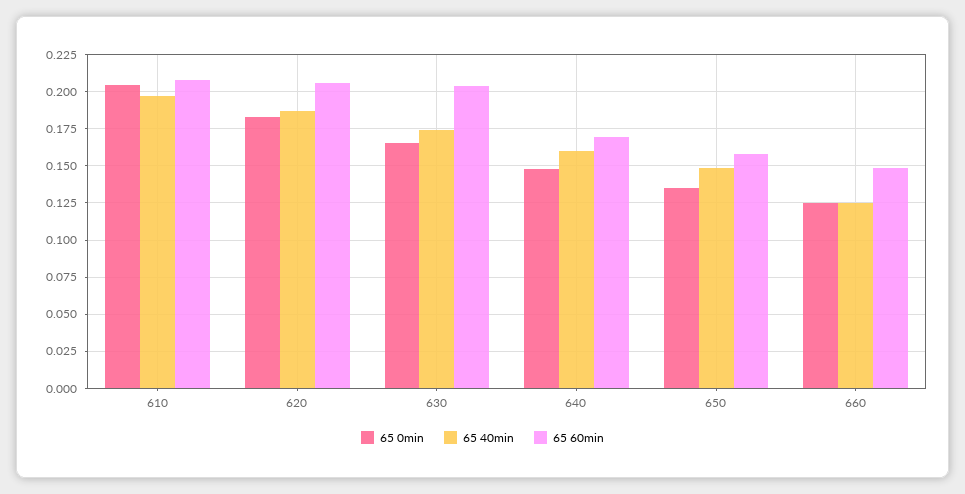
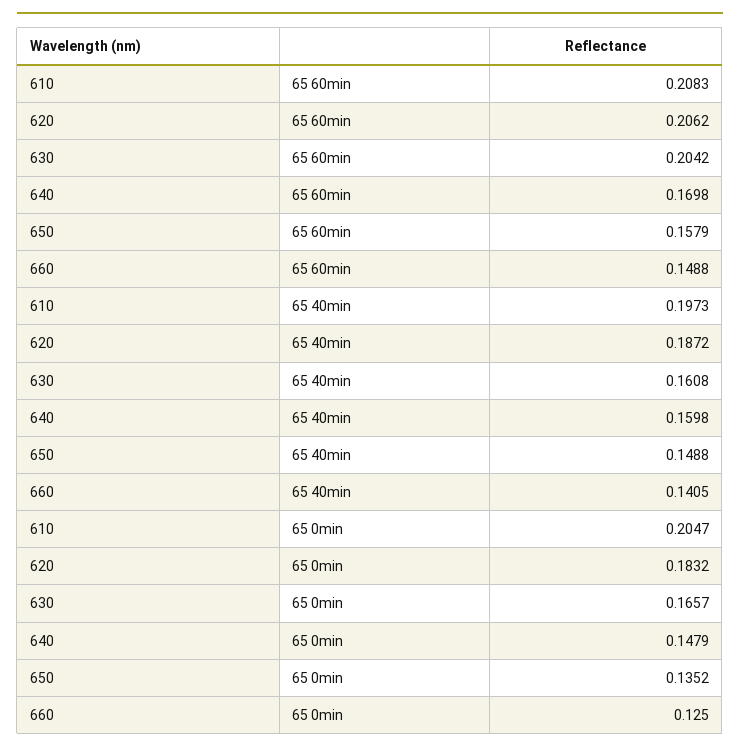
65 40min, 630: 0.175 -> 0.1608
65 40min, 660: 0.125 -> 0.1405

